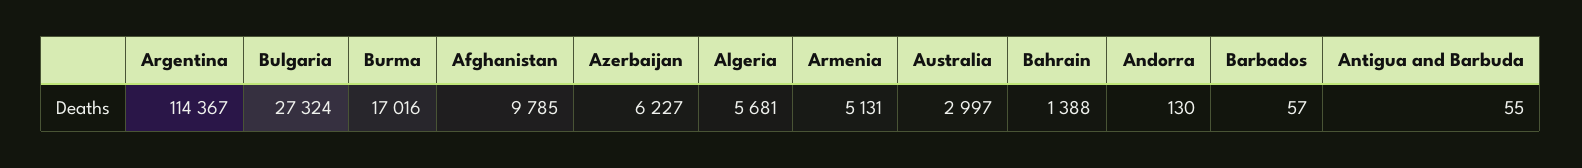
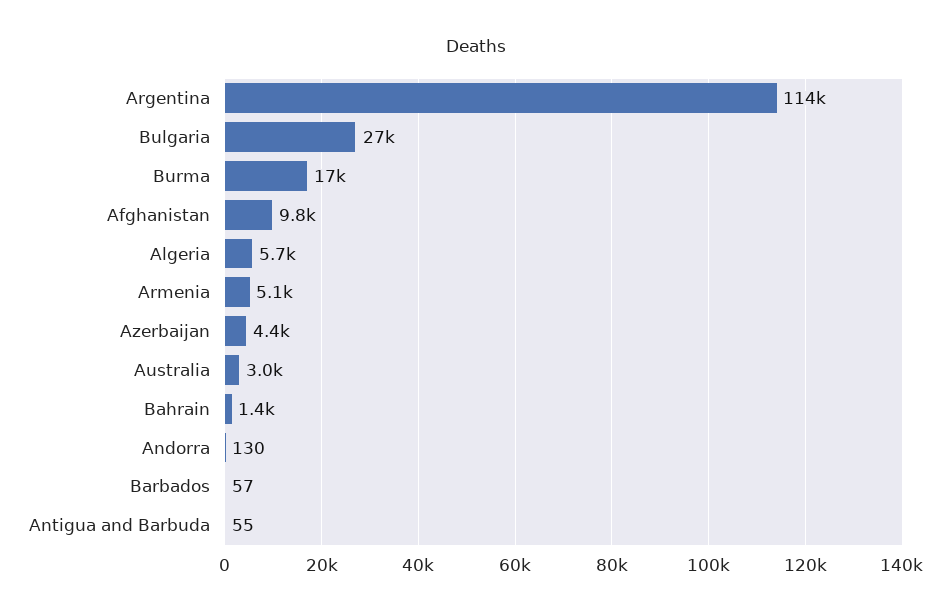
Azerbaijan: 6227 -> 4400

